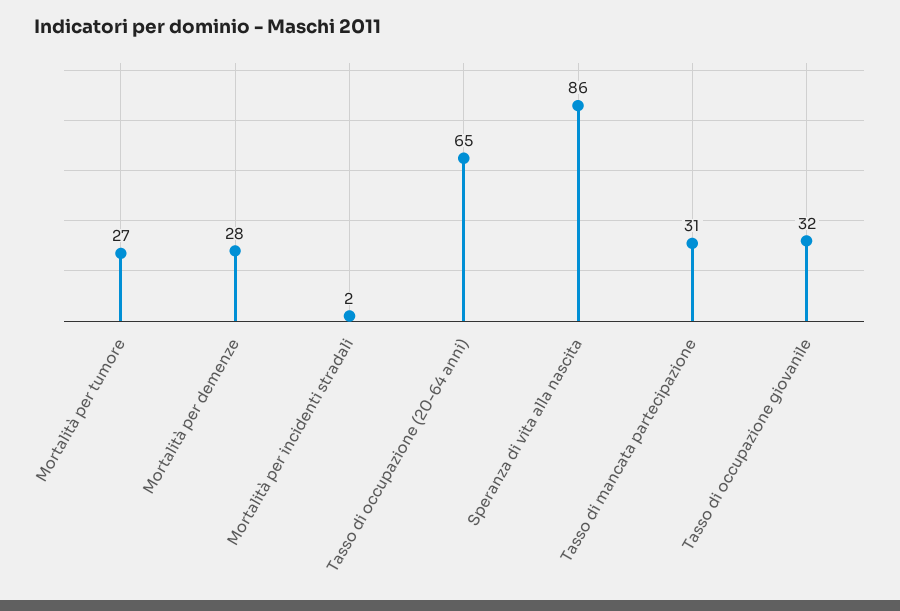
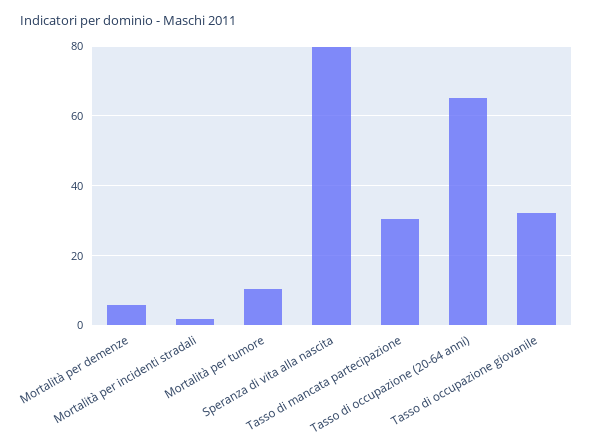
Mortalità per tumore: 27 -> 10
Mortalità per demenze: 28 -> 6
Speranza di vita alla nascita: 86 -> 80

